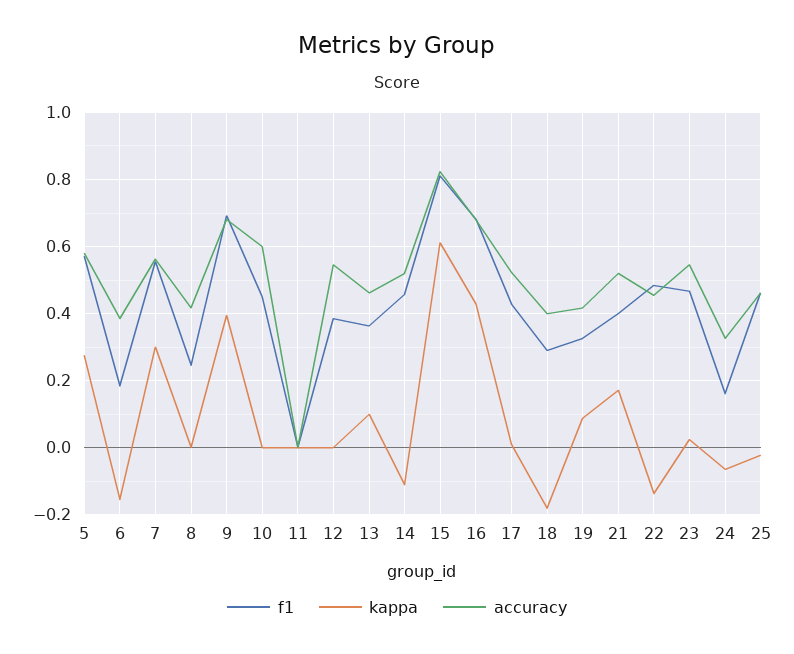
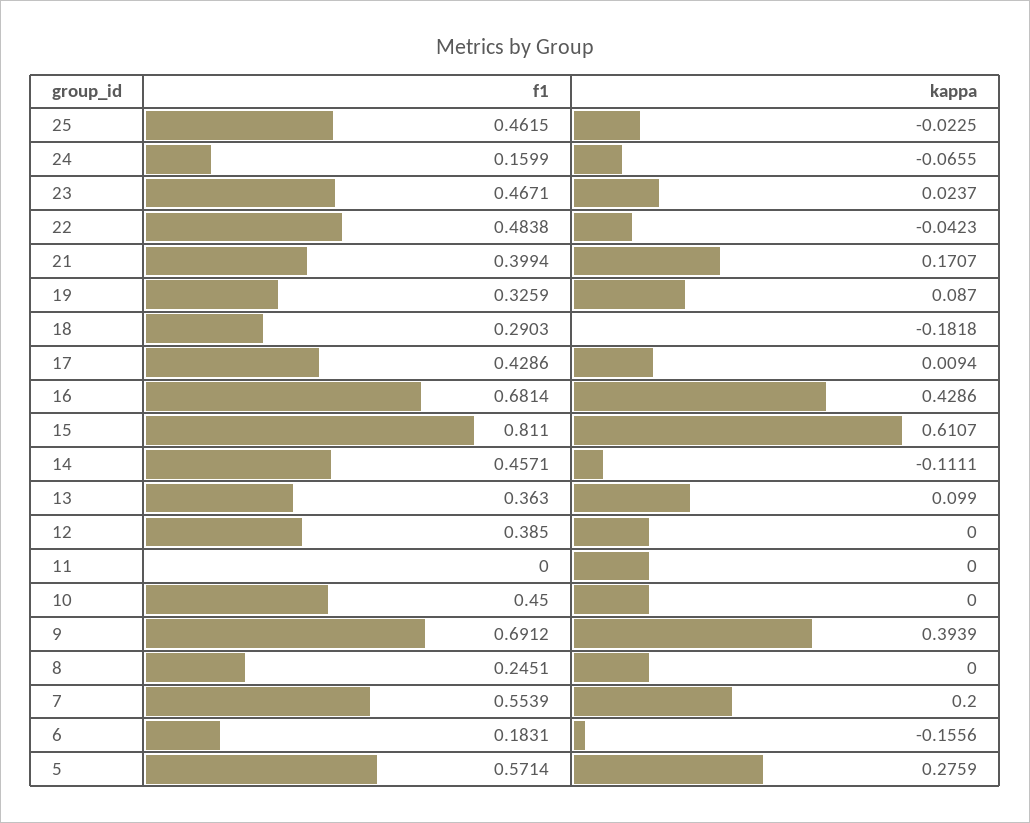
accuracy, 5: 0.58 -> none
accuracy, 6: 0.38 -> none
kappa, 7: 0.3 -> 0.2
accuracy, 7: 0.56 -> none
accuracy, 8: 0.42 -> none
accuracy, 9: 0.68 -> none
accuracy, 10: 0.6 -> none
accuracy, 11: 0 -> none
accuracy, 12: 0.54 -> none
accuracy, 13: 0.46 -> none
accuracy, 14: 0.52 -> none
accuracy, 15: 0.82 -> none
accuracy, 16: 0.68 -> none
accuracy, 17: 0.52 -> none
accuracy, 18: 0.4 -> none
accuracy, 19: 0.42 -> none
accuracy, 21: 0.52 -> none
kappa, 22: -0.14 -> -0.0423
accuracy, 22: 0.46 -> none
accuracy, 23: 0.54 -> none
accuracy, 24: 0.32 -> none
accuracy, 25: 0.46 -> none

